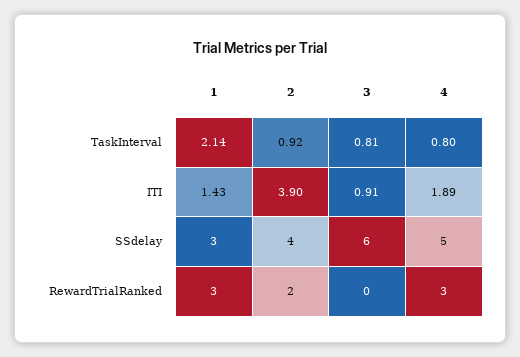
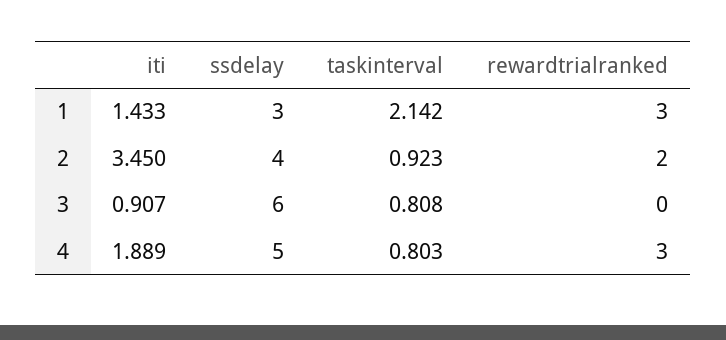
2, ITI: 3.9 -> 3.45

